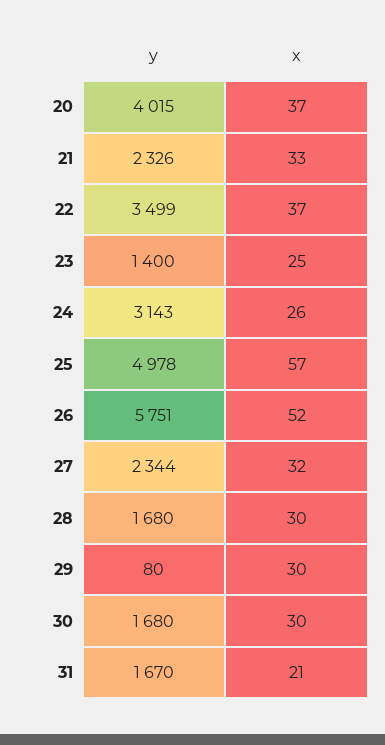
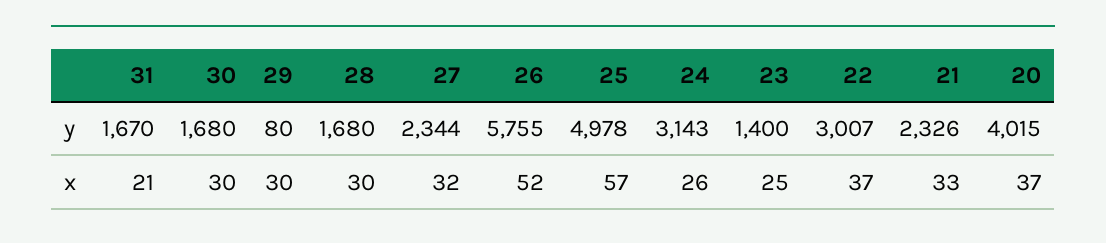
y, 22: 3499 -> 3007
y, 26: 5751 -> 5755

